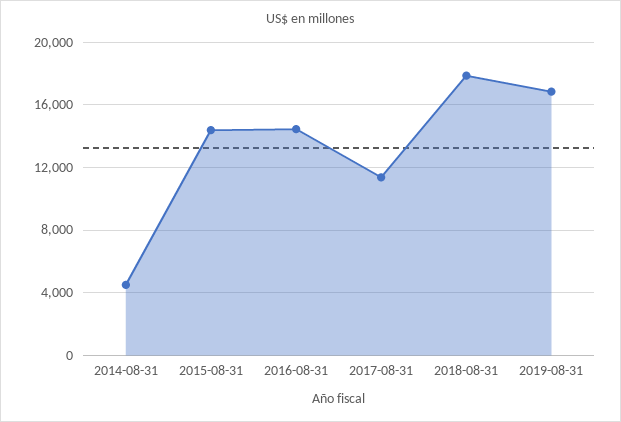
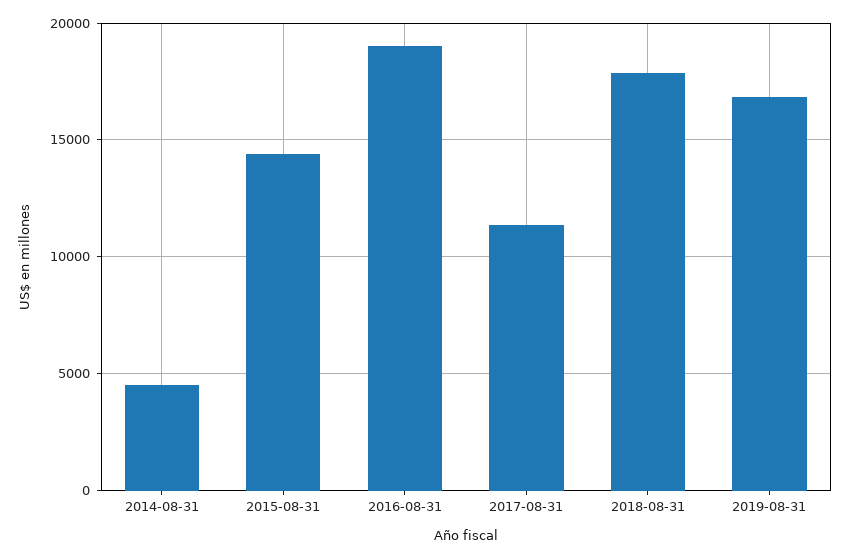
2016-08-31: 14500 -> 19000

